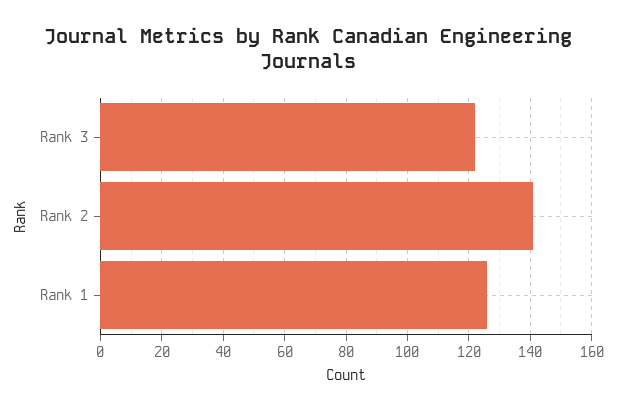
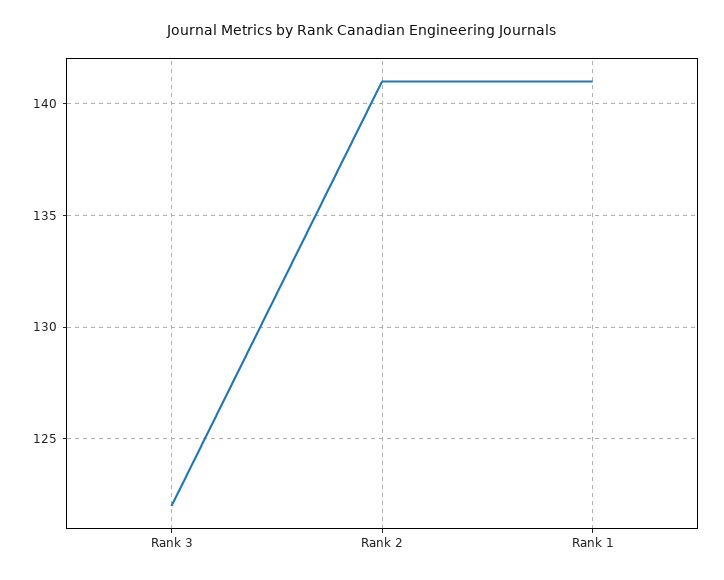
Rank 1: 125 -> 141

